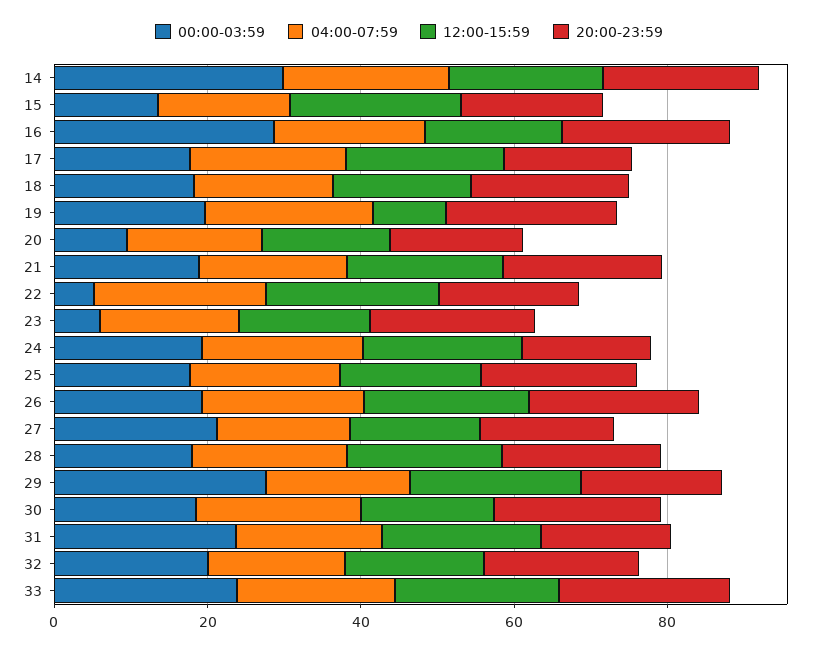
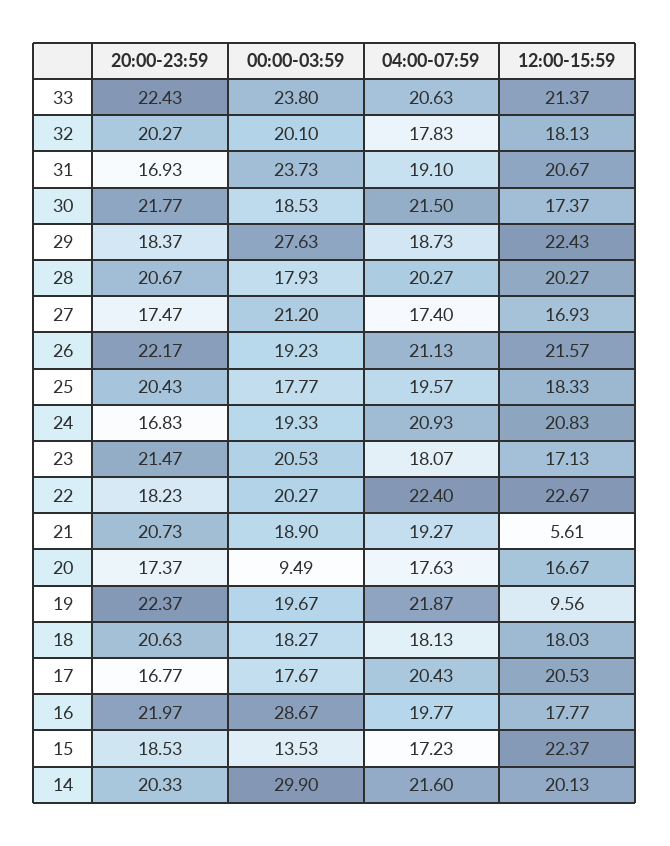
12:00-15:59, 21: 20 -> 5.61
00:00-03:59, 22: 5 -> 20.27
00:00-03:59, 23: 5 -> 20.53

